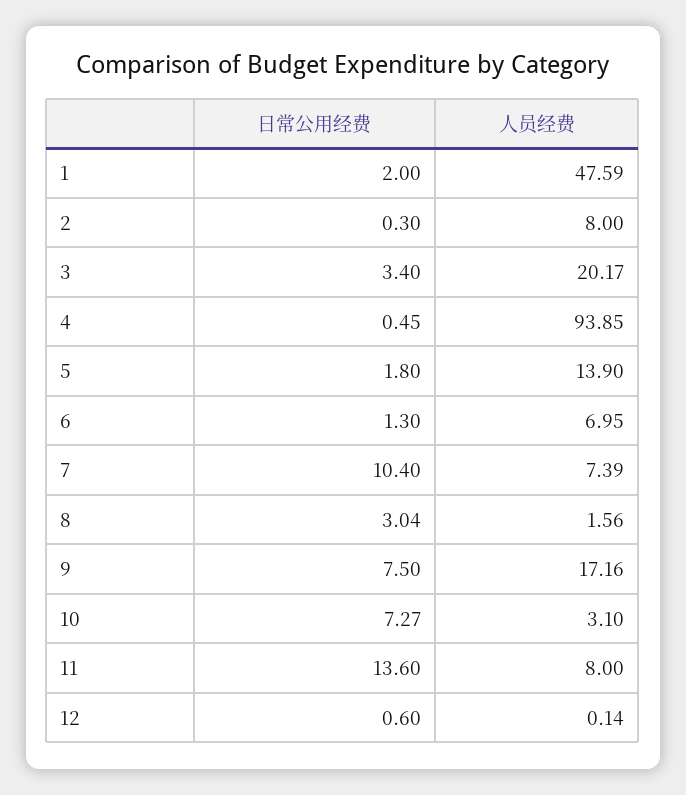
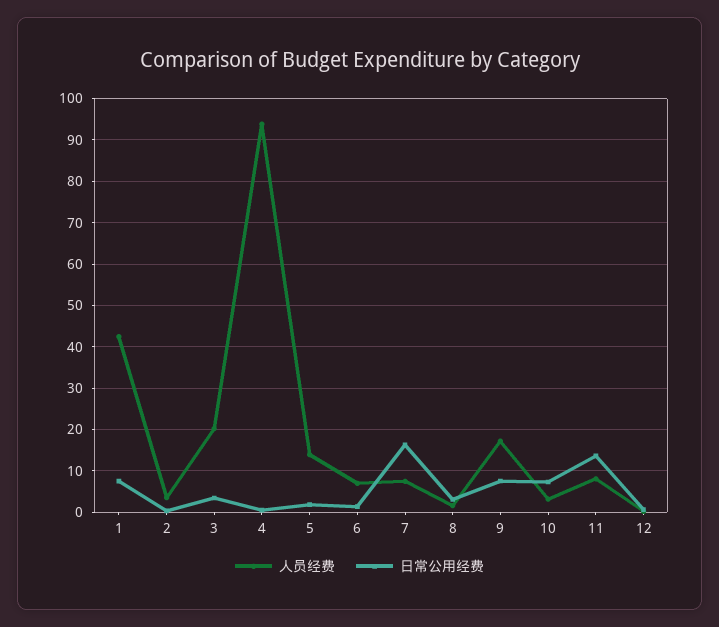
日常公用经费, 1: 2 -> 8
人员经费, 1: 47.59 -> 42
人员经费, 2: 8 -> 4
日常公用经费, 7: 10.4 -> 16

